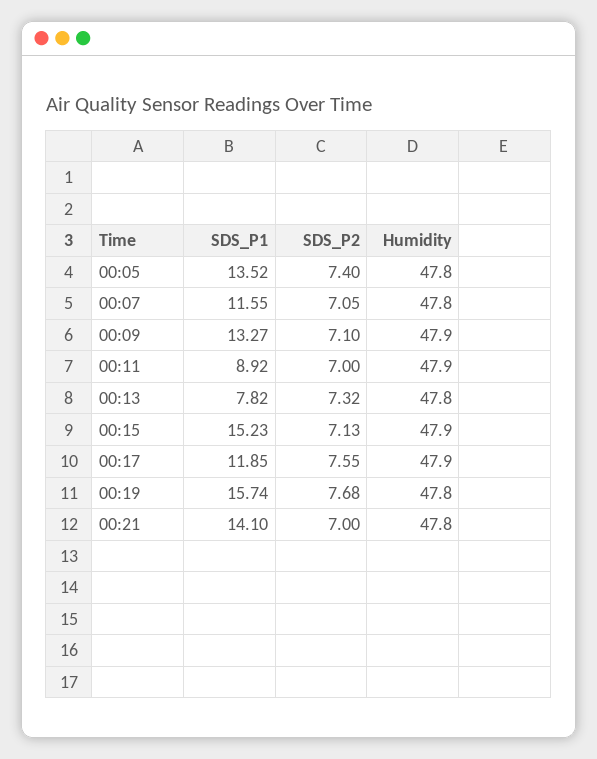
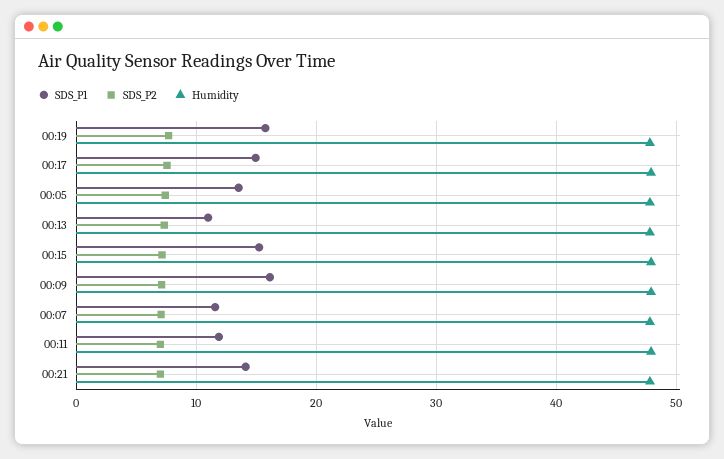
SDS_P1, 00:09: 13.27 -> 16
SDS_P1, 00:11: 8.92 -> 12
SDS_P1, 00:13: 7.82 -> 11
SDS_P1, 00:17: 11.85 -> 15

